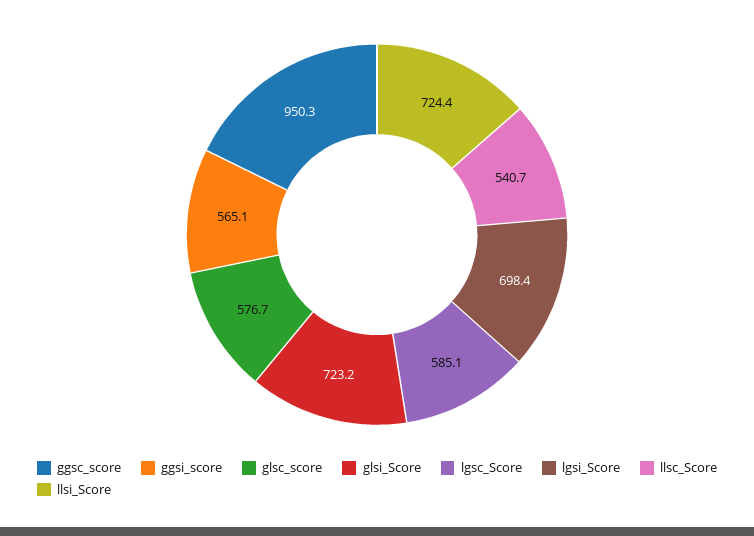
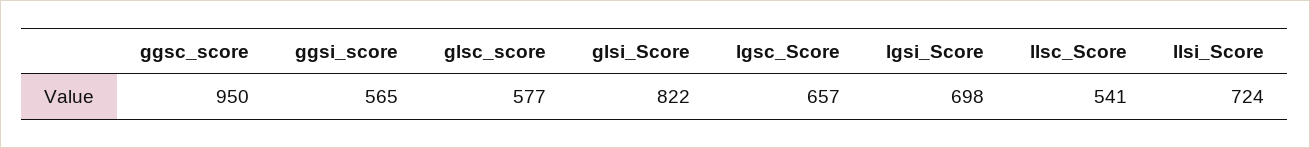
glsi_Score: 723.2 -> 822
lgsc_Score: 585.1 -> 657

